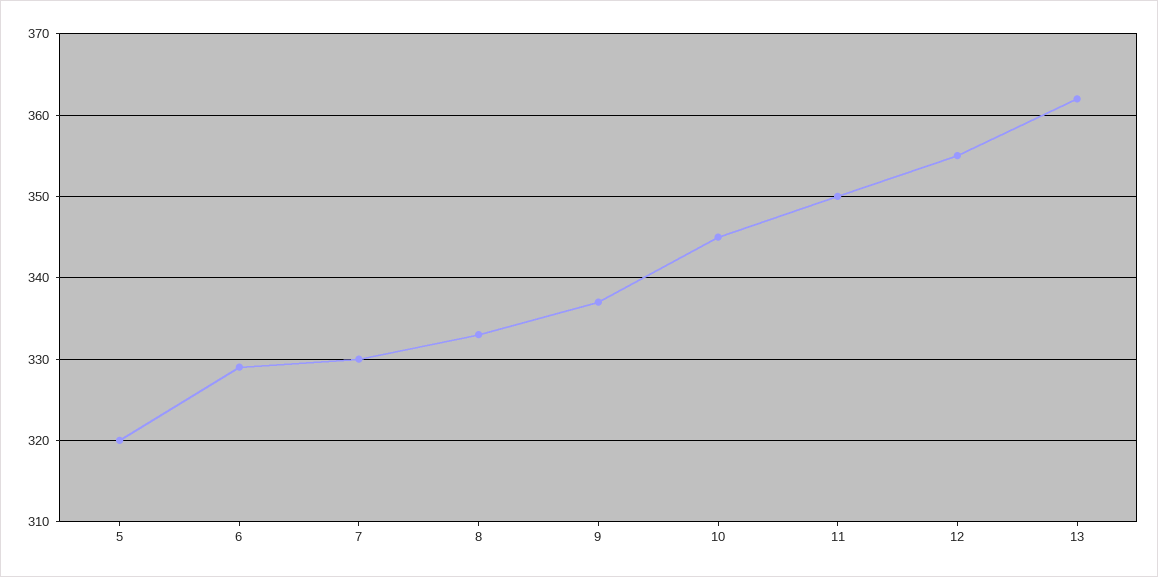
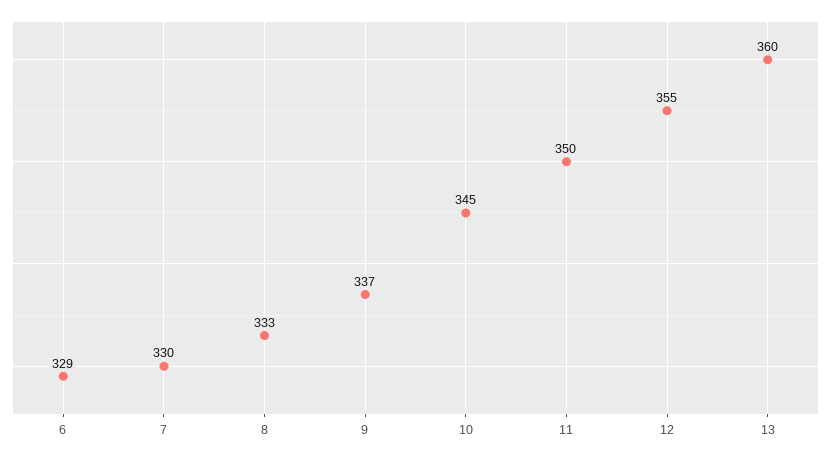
5: 320 -> none
13: 362 -> 360

